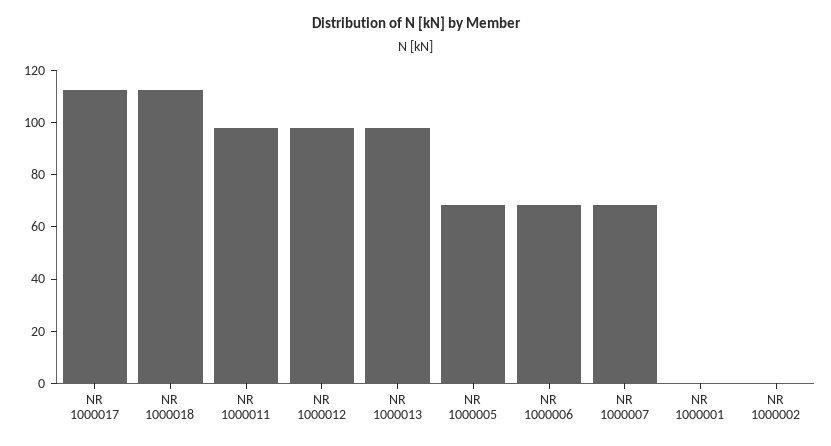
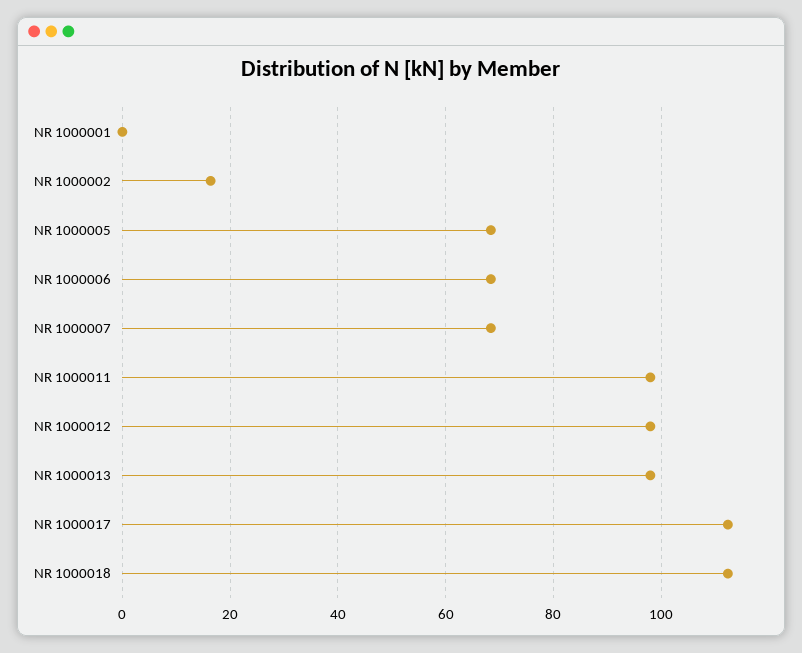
NR 1000002: 0 -> 16

